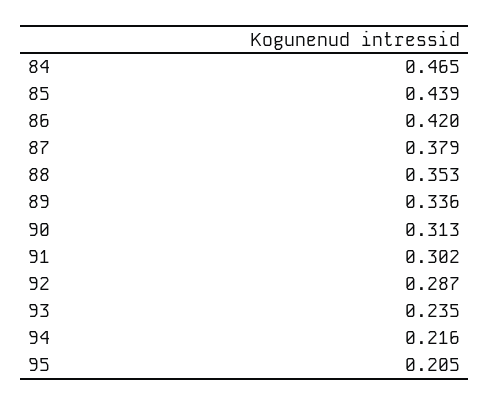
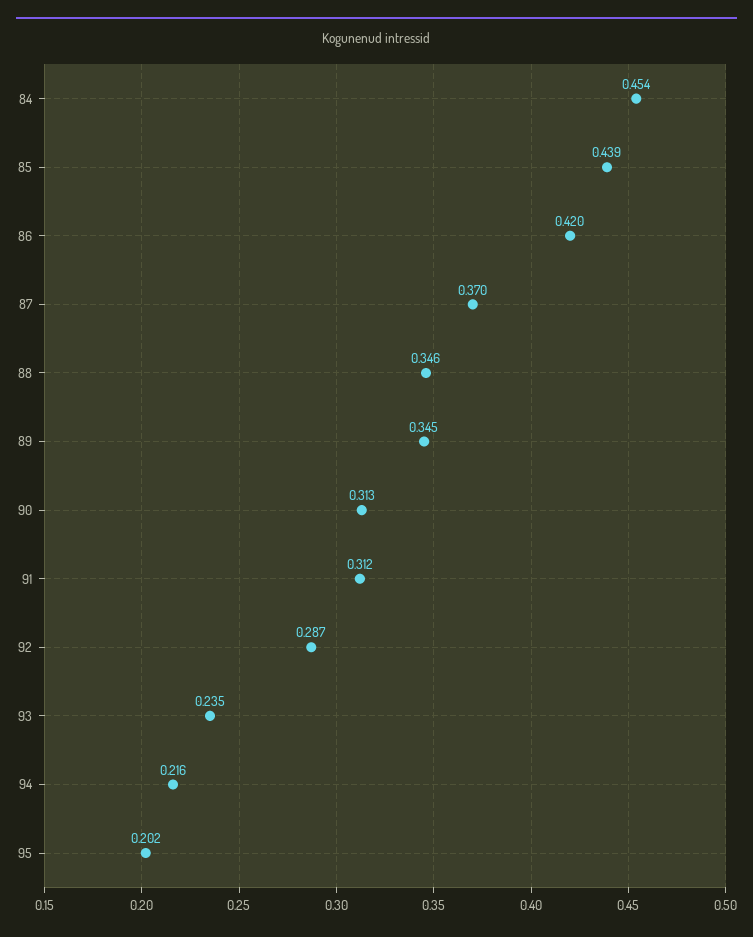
84: 0.465 -> 0.454
87: 0.379 -> 0.37
88: 0.353 -> 0.346
89: 0.336 -> 0.345
91: 0.302 -> 0.312
95: 0.205 -> 0.202

